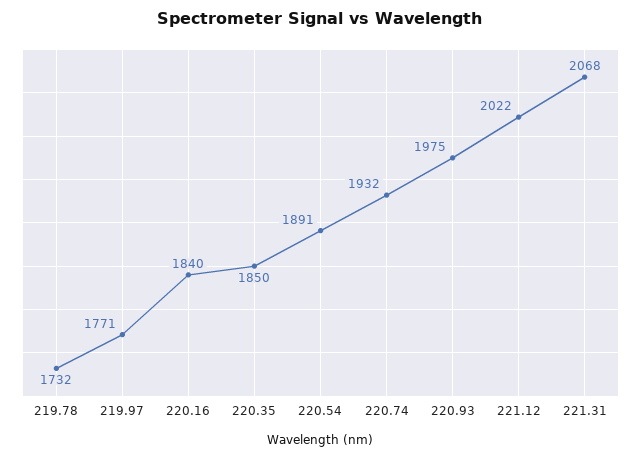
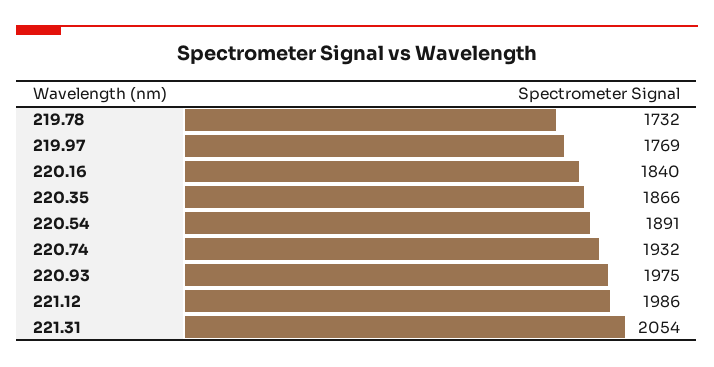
219.97: 1771 -> 1769
220.35: 1850 -> 1866
221.12: 2022 -> 1986
221.31: 2068 -> 2054

